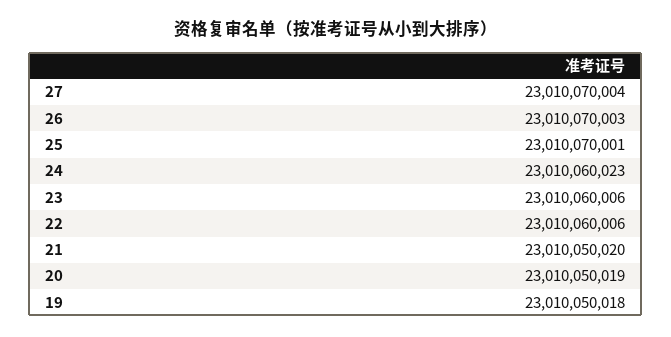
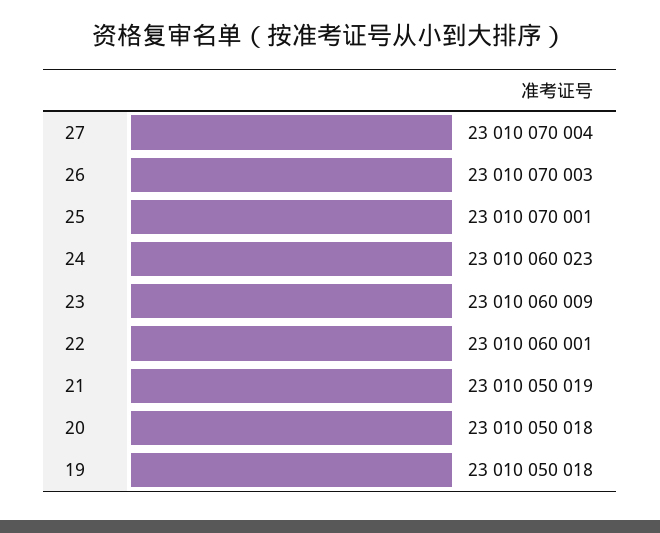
23: 23010060006 -> 23010060009
22: 23010060006 -> 23010060001
21: 23010050020 -> 23010050019
20: 23010050019 -> 23010050018

